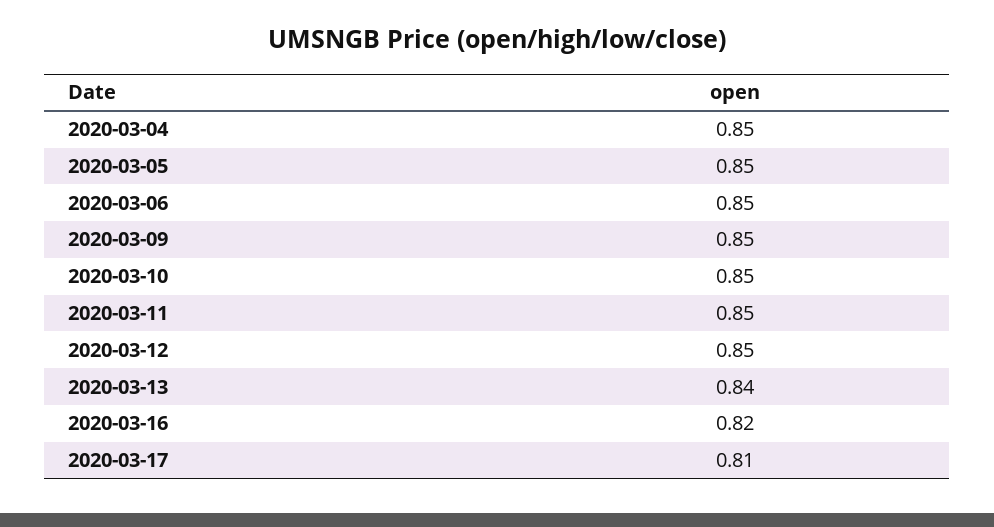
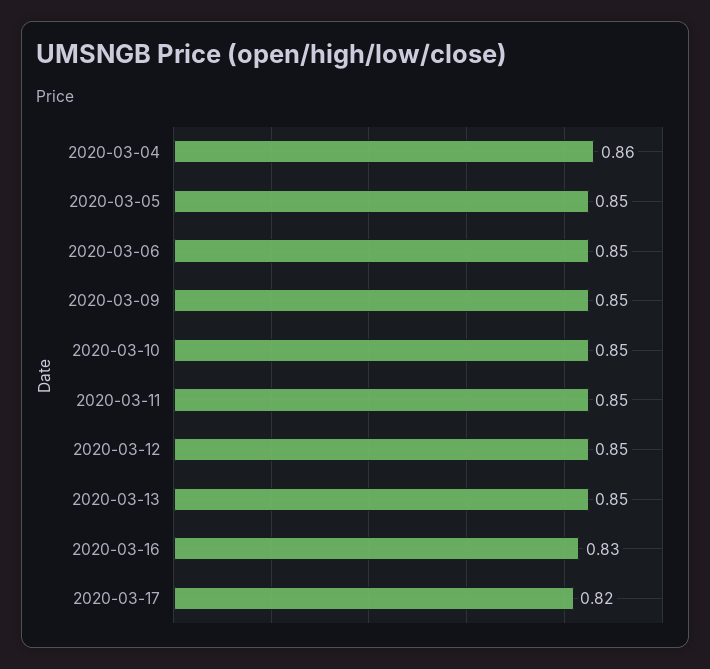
2020-03-04: 0.85 -> 0.86
2020-03-13: 0.84 -> 0.85
2020-03-16: 0.82 -> 0.83
2020-03-17: 0.81 -> 0.82

